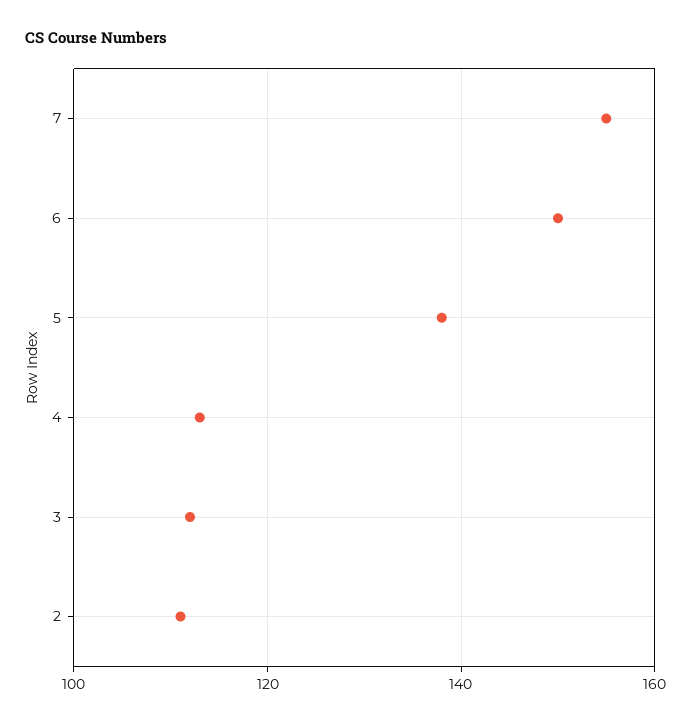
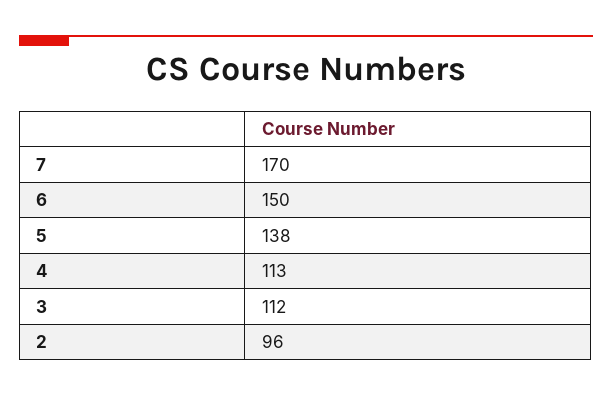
7: 155 -> 170
2: 110 -> 96

